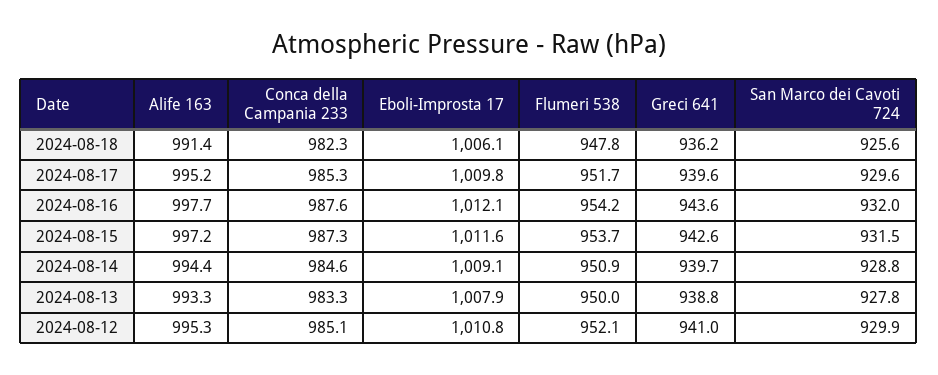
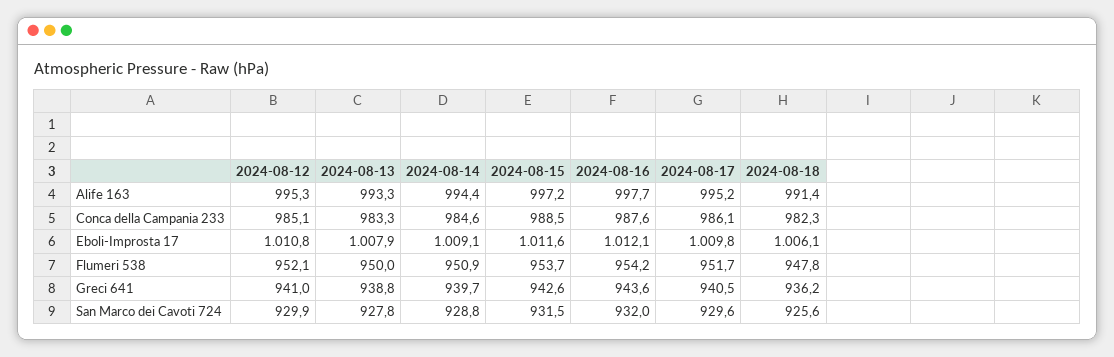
Conca della Campania 233, 2024-08-17: 985.3 -> 986.1
Greci 641, 2024-08-17: 939.6 -> 940.5
Conca della Campania 233, 2024-08-15: 987.3 -> 988.5

